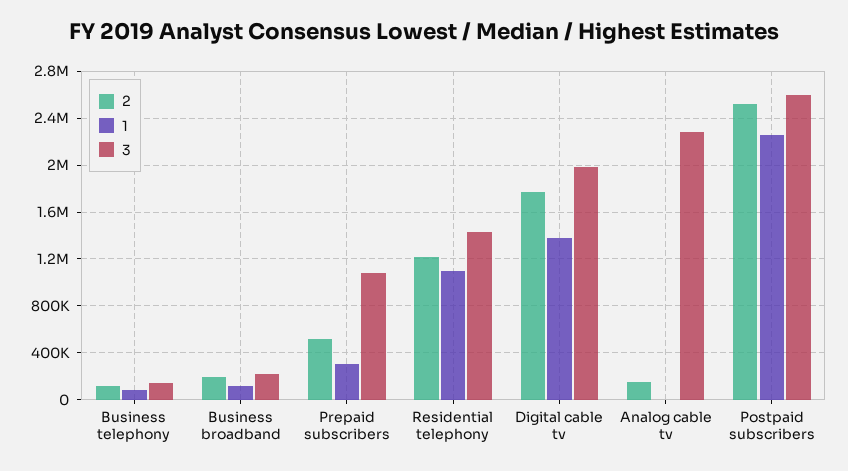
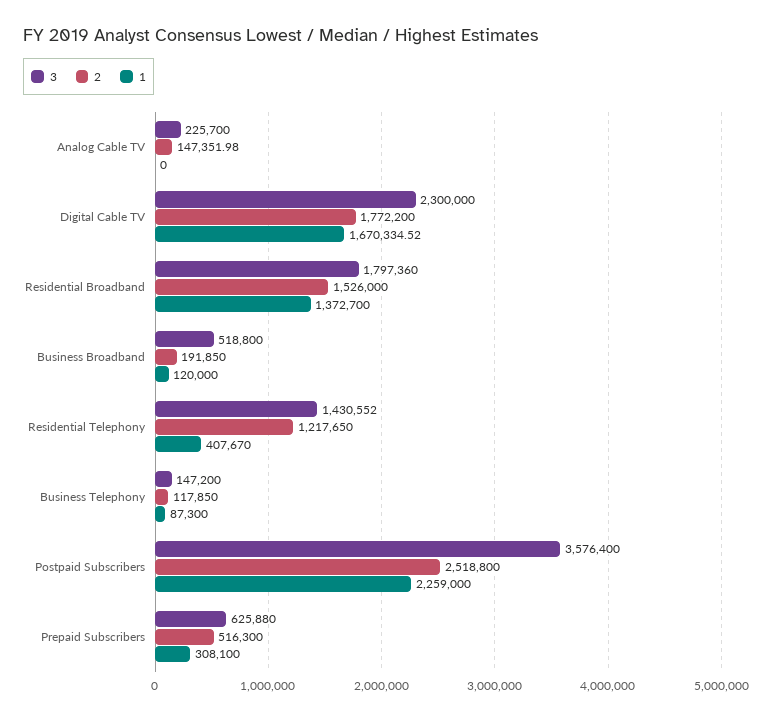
3, Business broadband: 200000 -> 518800
3, Prepaid subscribers: 1100000 -> 625880
1, Residential telephony: 1100000 -> 407670
1, Digital cable tv: 1400000 -> 1670334.52
3, Digital cable tv: 2000000 -> 2300000
3, Analog cable tv: 2300000 -> 225700
3, Postpaid subscribers: 2600000 -> 3576400
3, Residential Broadband: none -> 1797360
2, Residential Broadband: none -> 1526000
1, Residential Broadband: none -> 1372700

